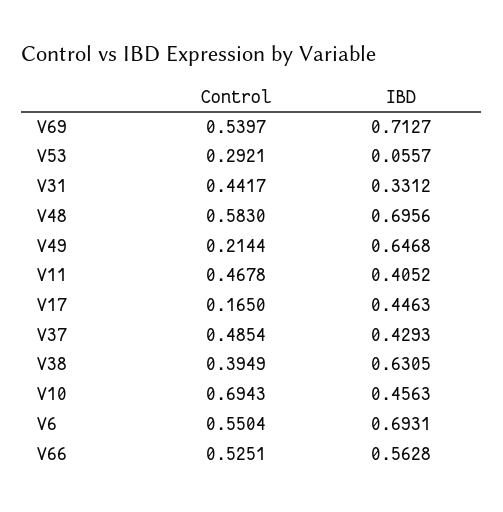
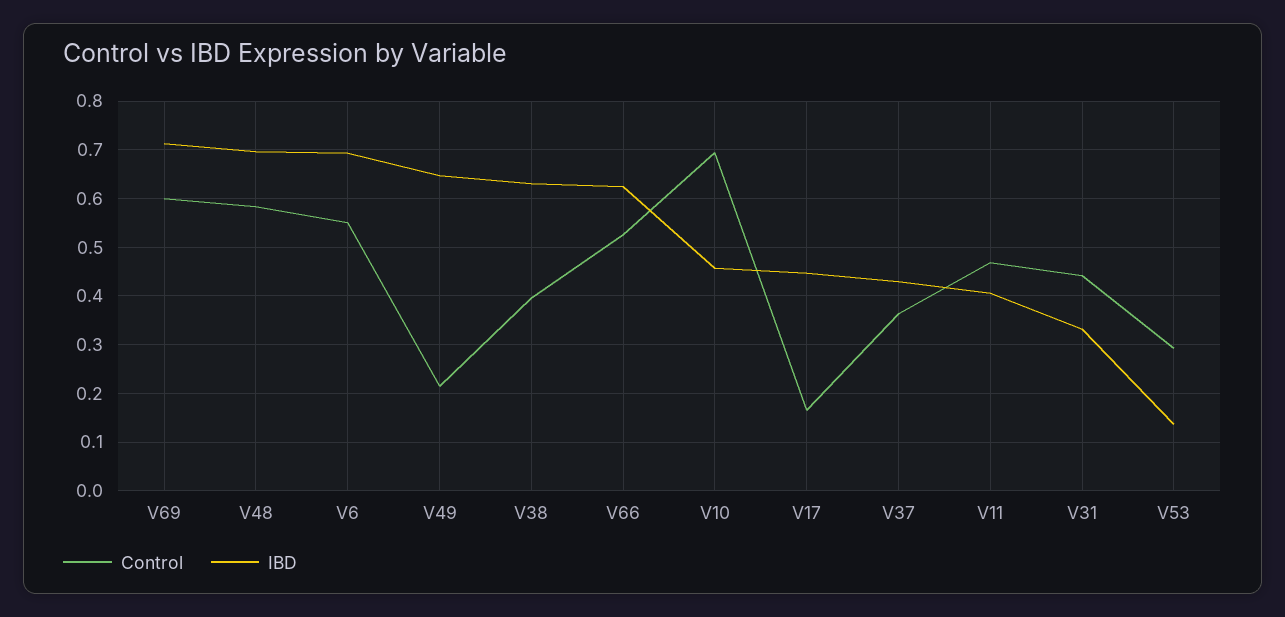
Control, V69: 0.5397 -> 0.6
IBD, V53: 0.0557 -> 0.14
Control, V37: 0.4854 -> 0.36
IBD, V66: 0.5628 -> 0.62

